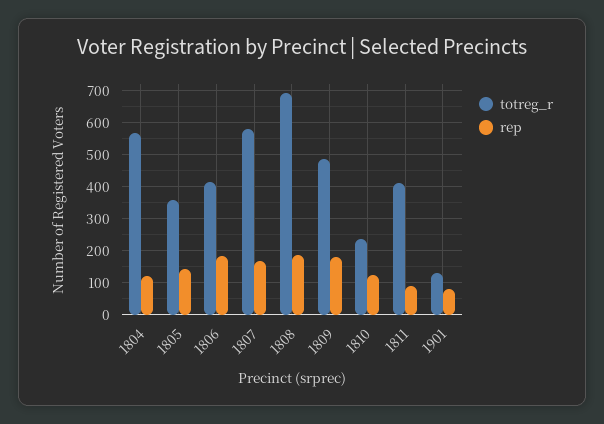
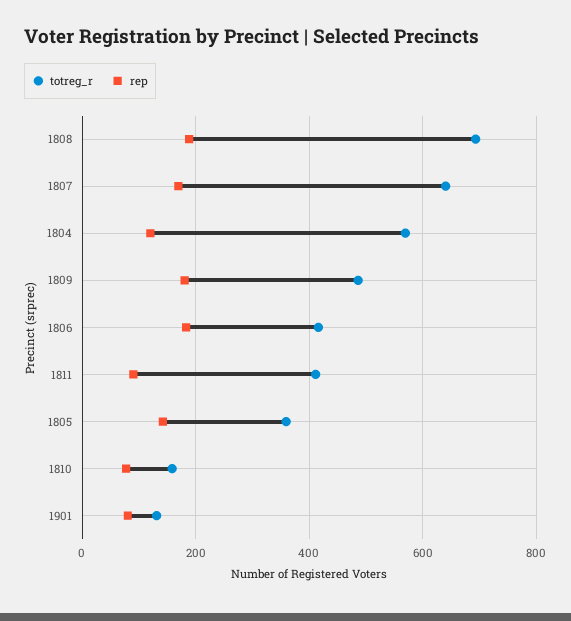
totreg_r, 1807: 580 -> 640
totreg_r, 1810: 240 -> 160
rep, 1810: 120 -> 80

